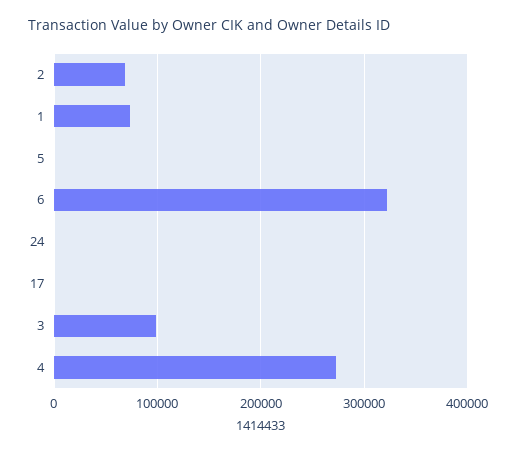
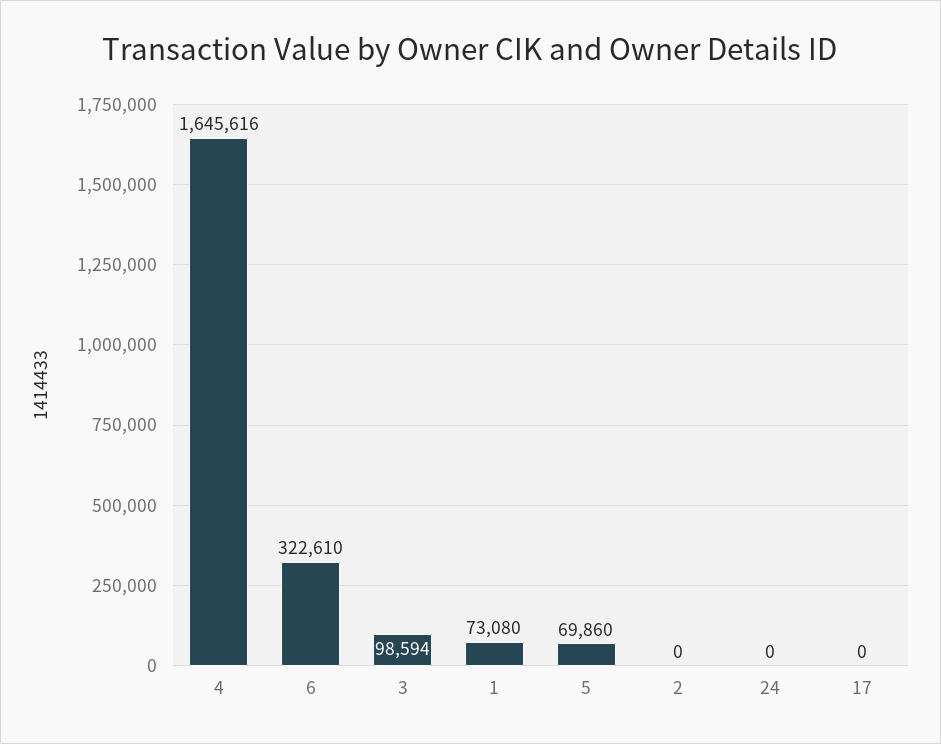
2: 70000 -> 0
5: 0 -> 69860
4: 270000 -> 1645616

